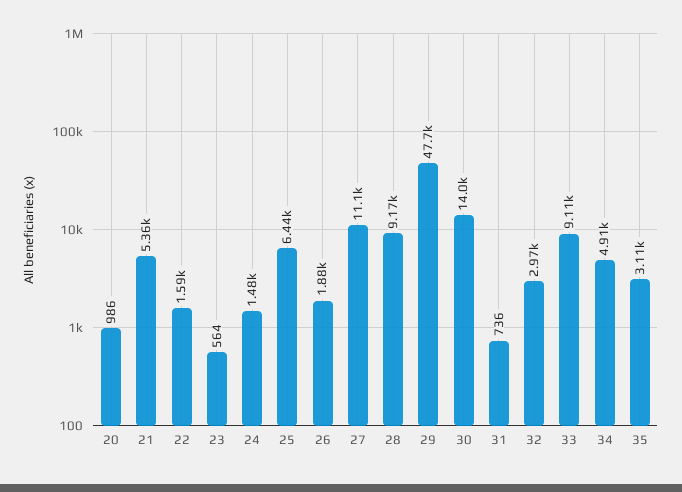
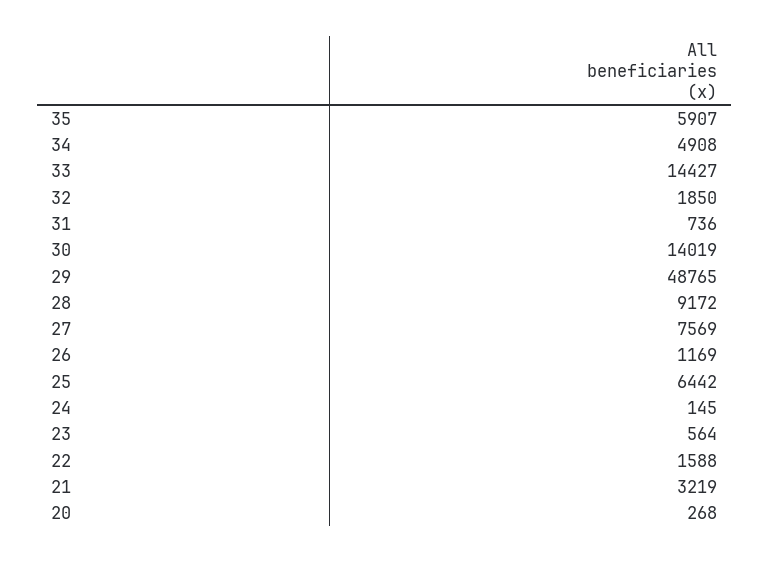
20: 986 -> 268
21: 5360 -> 3219
24: 1480 -> 145
26: 1880 -> 1169
27: 11100 -> 7569
29: 47700 -> 48765
32: 2970 -> 1850
33: 9110 -> 14427
35: 3110 -> 5907

